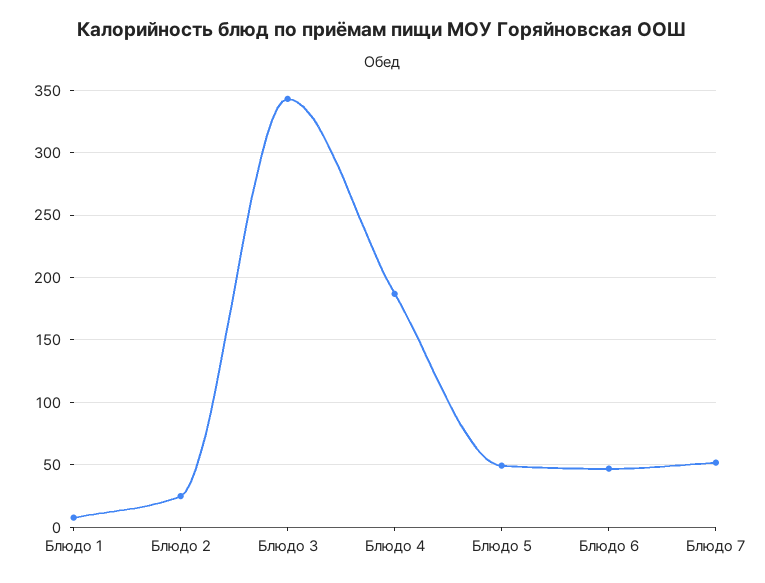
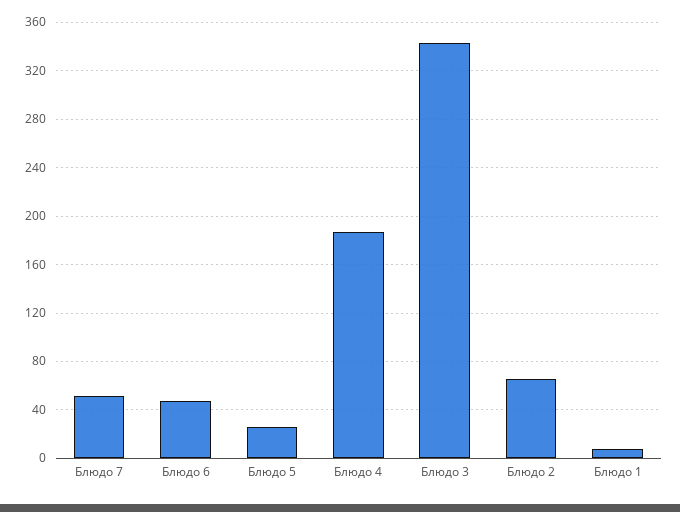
Блюдо 2: 25 -> 65
Блюдо 5: 50 -> 25

